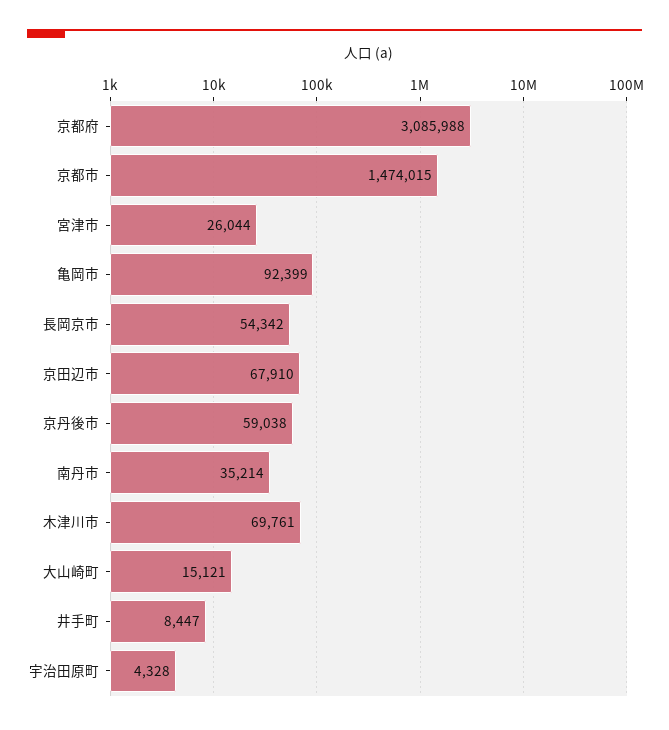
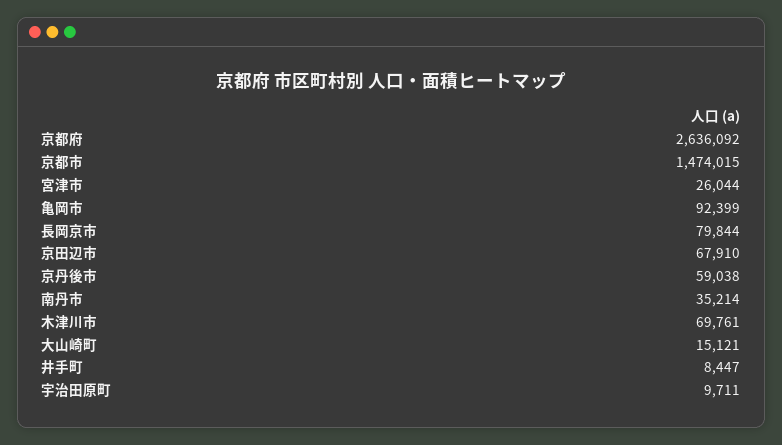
京都府: 3085988 -> 2636092
長岡京市: 54342 -> 79844
宇治田原町: 4328 -> 9711

